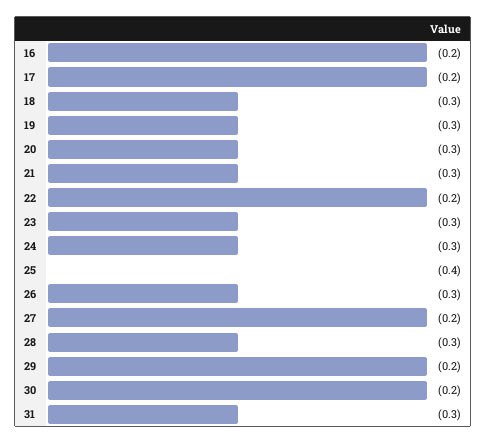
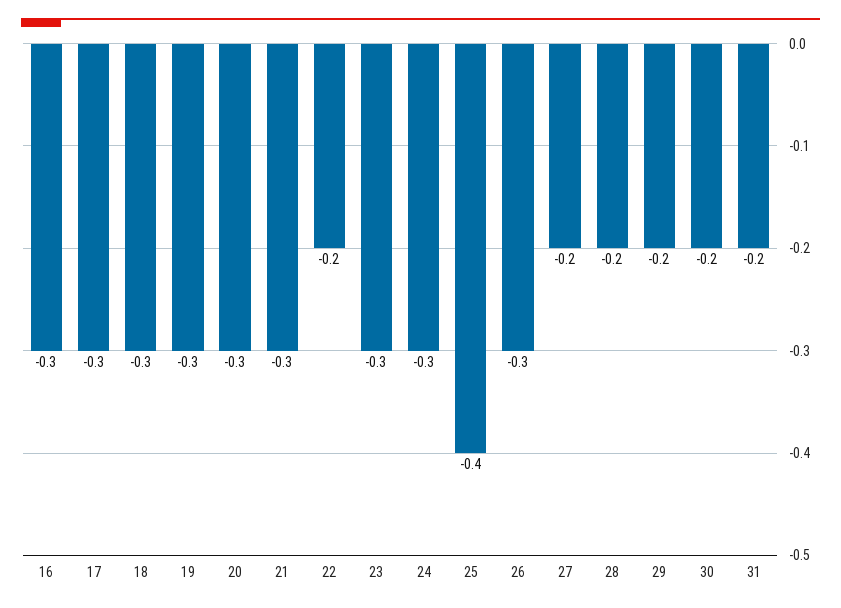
16: -0.2 -> -0.3
17: -0.2 -> -0.3
28: -0.3 -> -0.2
31: -0.3 -> -0.2

